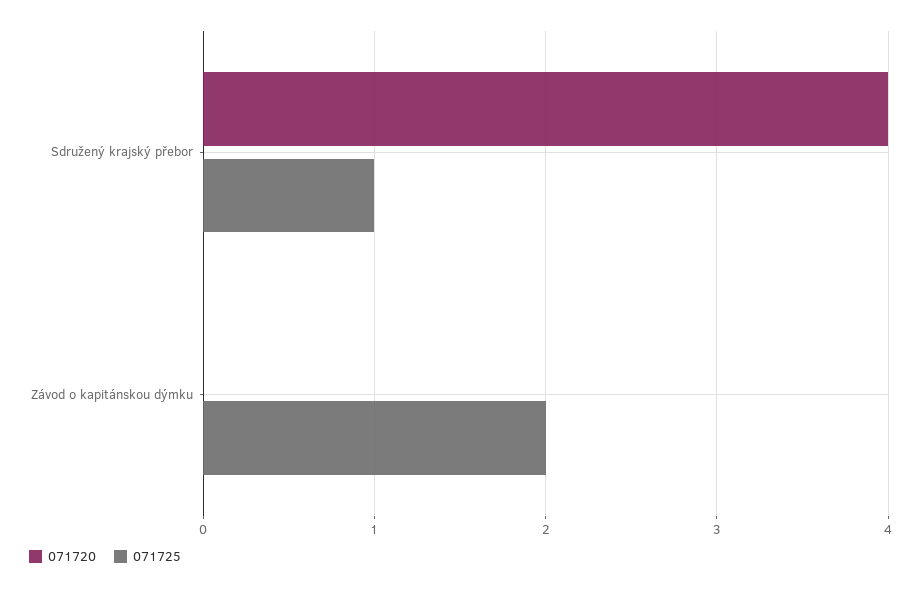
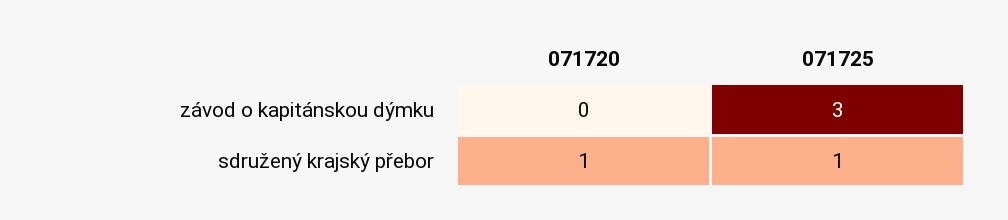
071720, Sdružený krajský přebor: 4 -> 1
071725, Závod o kapitánskou dýmku: 2 -> 3

